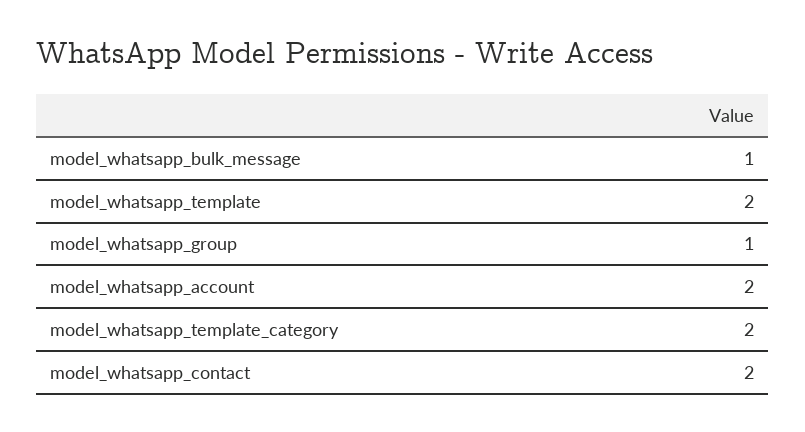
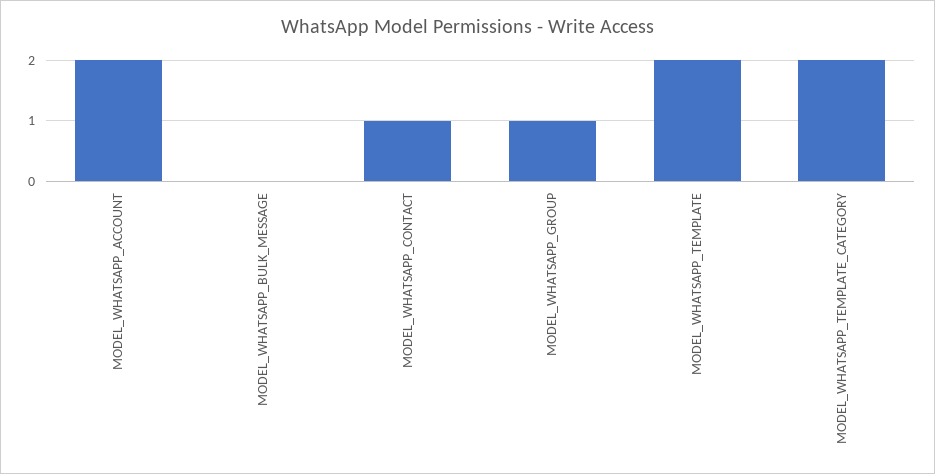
model_whatsapp_bulk_message: 1 -> 0
model_whatsapp_contact: 2 -> 1

